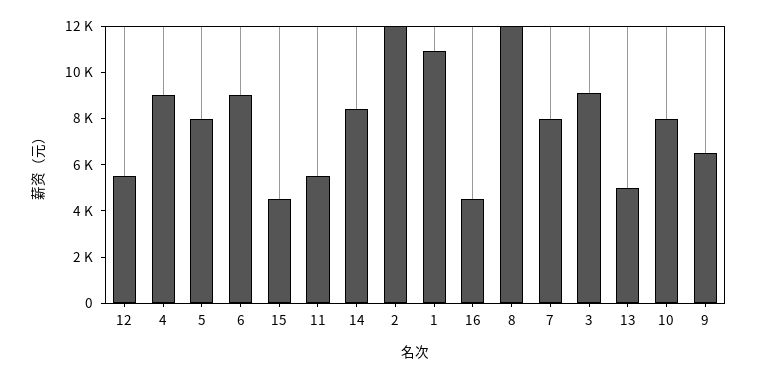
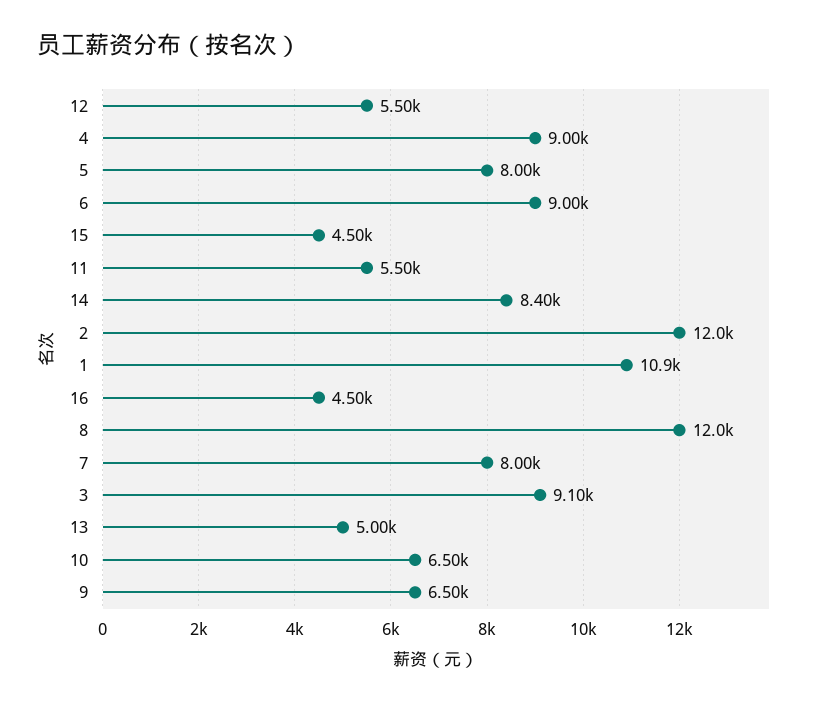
10: 8000 -> 6500

